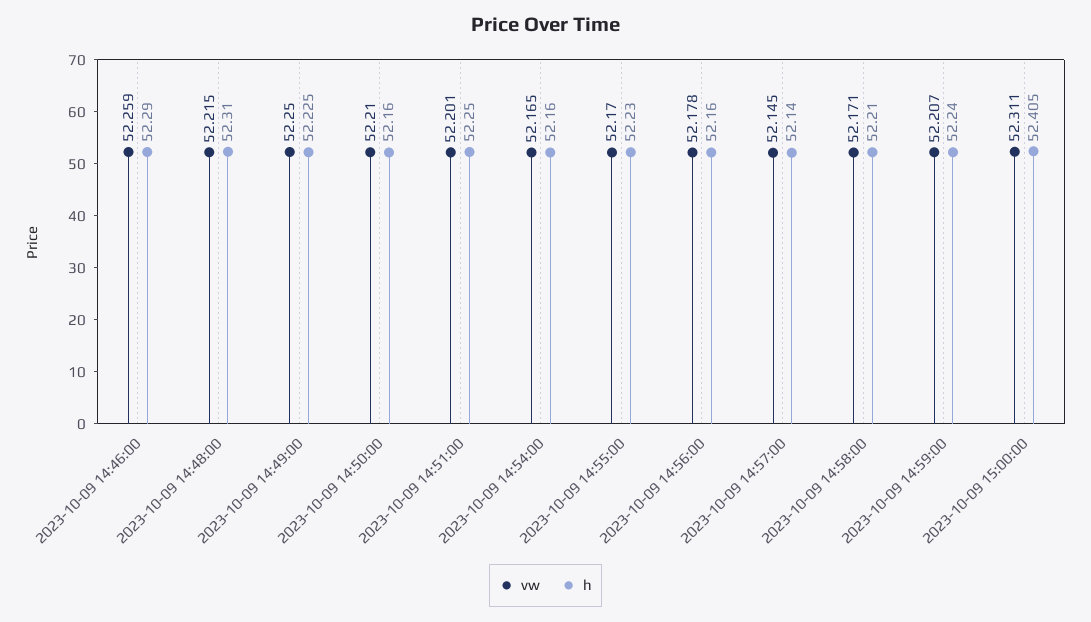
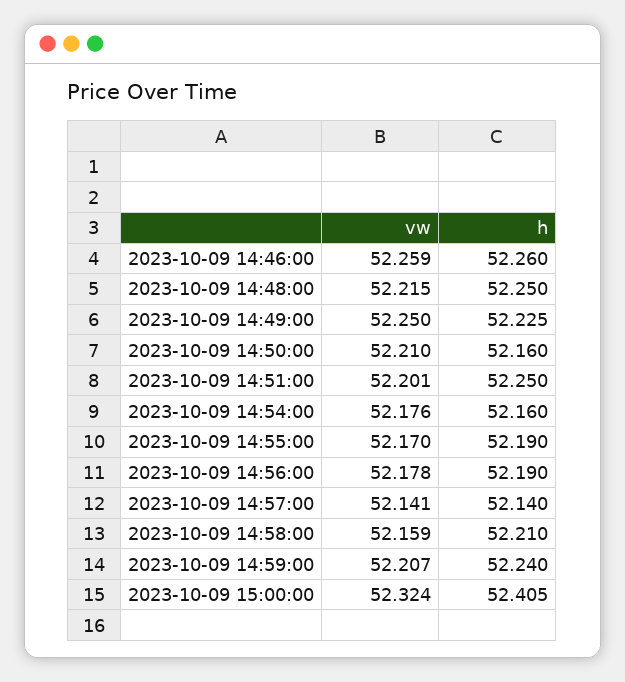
h, 2023-10-09 14:46:00: 52.29 -> 52.26
h, 2023-10-09 14:48:00: 52.31 -> 52.25
vw, 2023-10-09 14:54:00: 52.165 -> 52.176
h, 2023-10-09 14:55:00: 52.23 -> 52.19
h, 2023-10-09 14:56:00: 52.16 -> 52.19
vw, 2023-10-09 14:57:00: 52.145 -> 52.141
vw, 2023-10-09 14:58:00: 52.171 -> 52.159
vw, 2023-10-09 15:00:00: 52.311 -> 52.324

